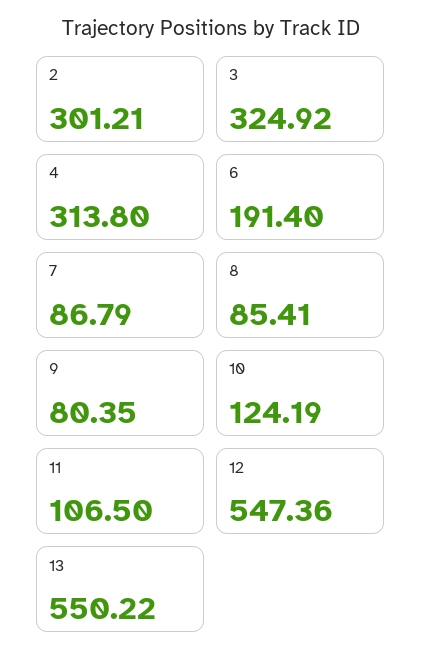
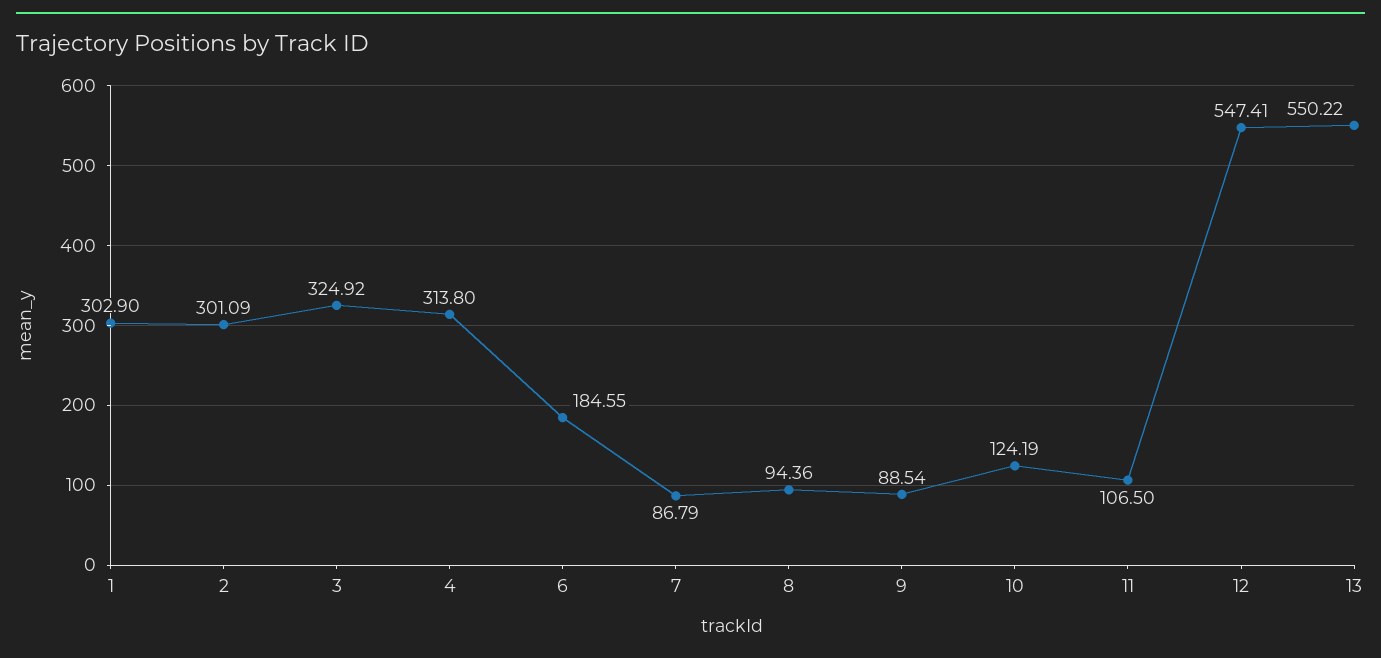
2: 301.21 -> 301.09
6: 191.4 -> 184.55
8: 85.41 -> 94.36
9: 80.35 -> 88.54
12: 547.36 -> 547.41
1: none -> 302.9

